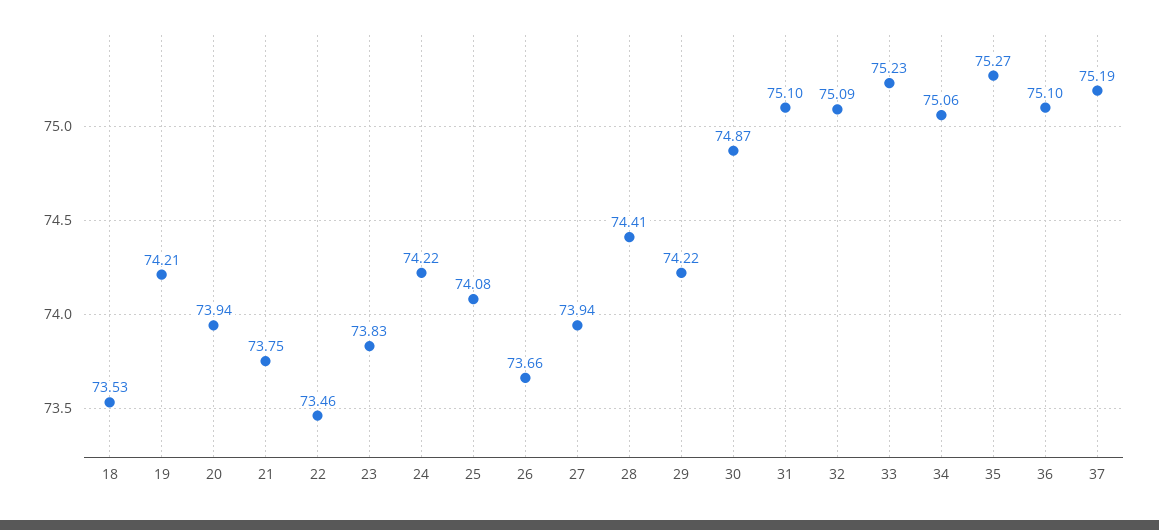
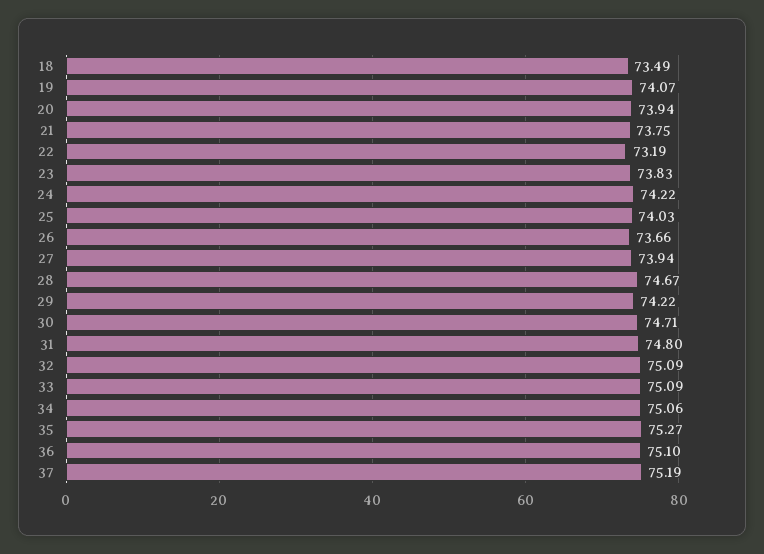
18: 73.53 -> 73.49
19: 74.21 -> 74.07
22: 73.46 -> 73.19
25: 74.08 -> 74.03
28: 74.41 -> 74.67
30: 74.87 -> 74.71
31: 75.1 -> 74.8
33: 75.23 -> 75.09

